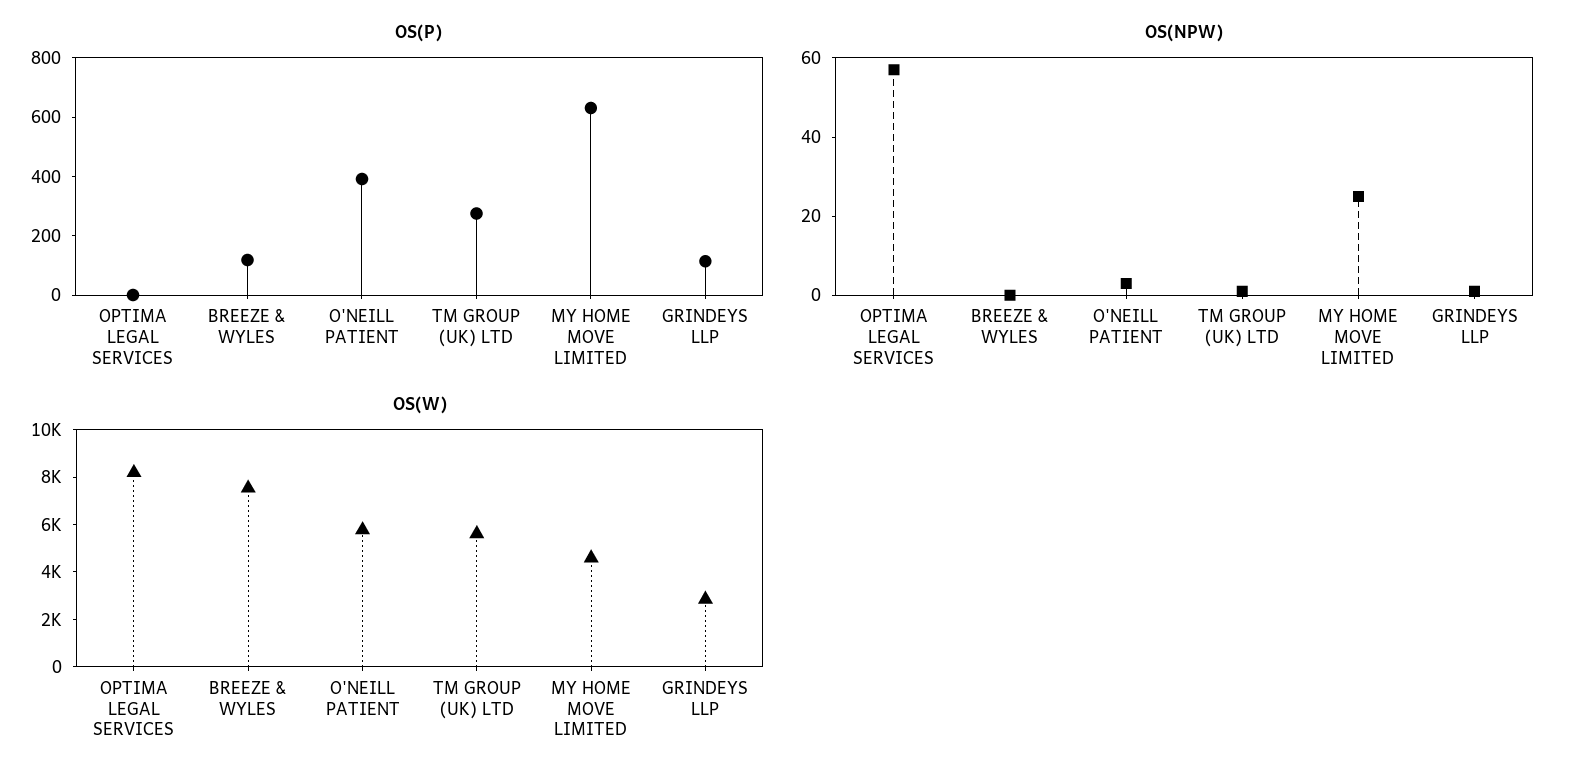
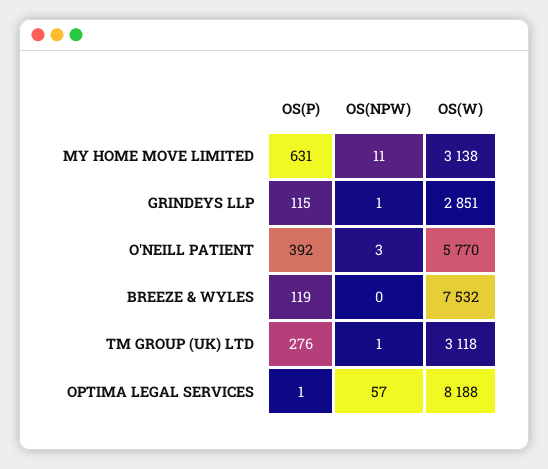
OS(NPW), MY HOME MOVE LIMITED: 25 -> 11
OS(W), TM GROUP (UK) LTD: 5500 -> 3118
OS(W), MY HOME MOVE LIMITED: 4500 -> 3138

